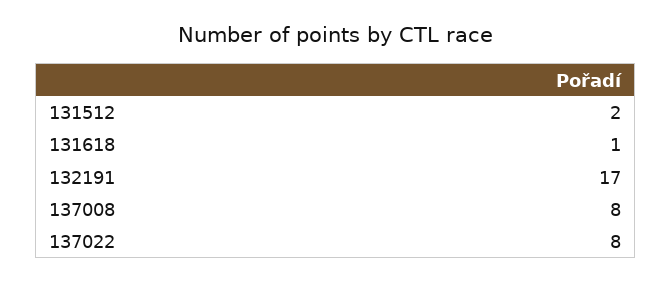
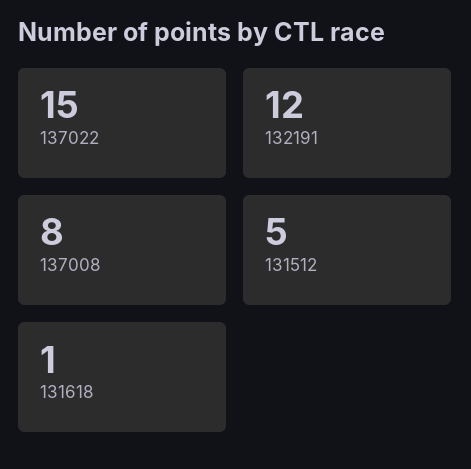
131512: 2 -> 5
132191: 17 -> 12
137022: 8 -> 15

